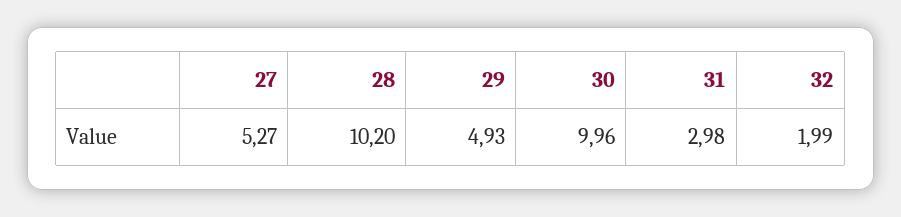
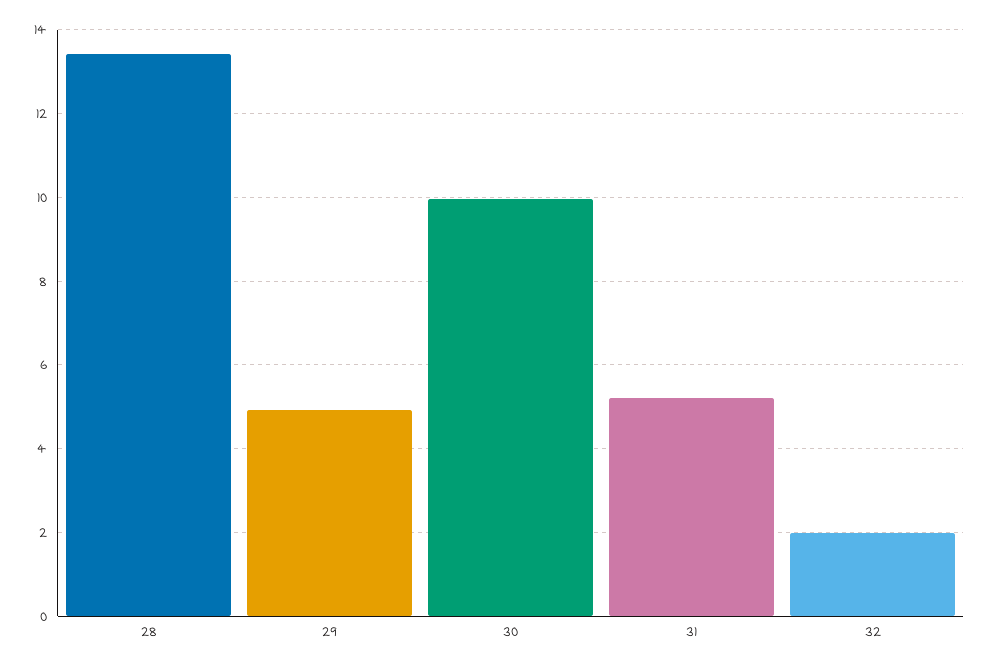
27: 5.27 -> none
28: 10.2 -> 13.4
31: 2.98 -> 5.2

